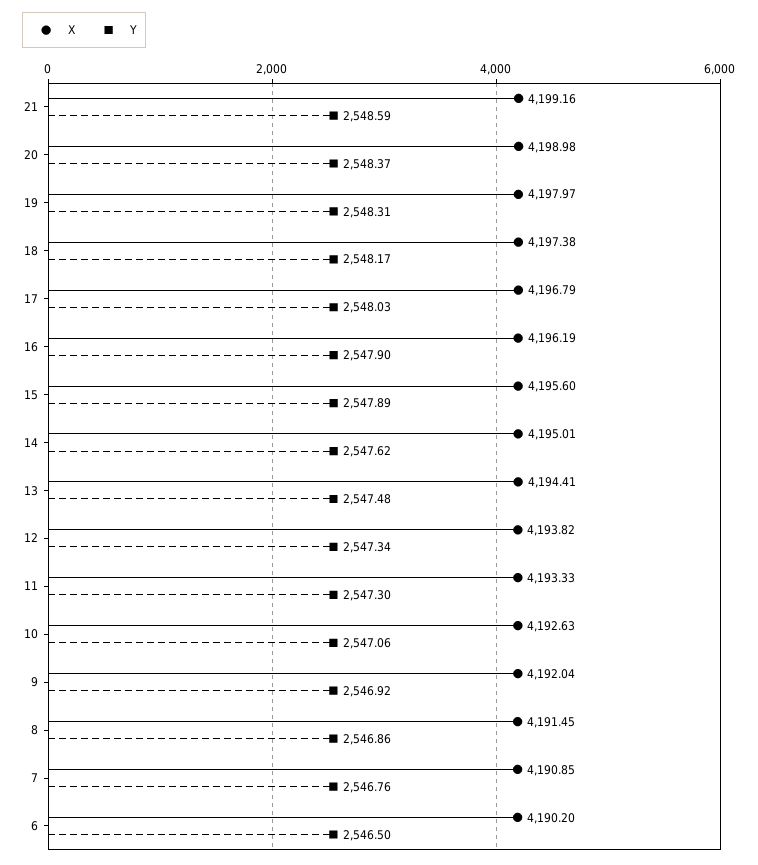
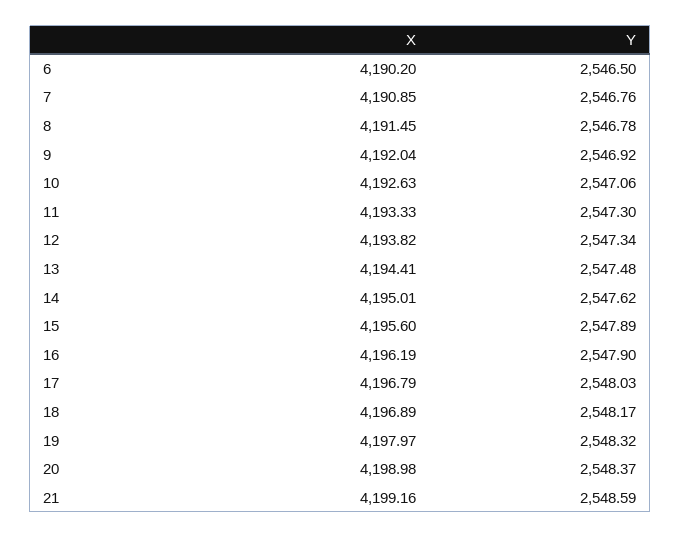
Y, 19: 2548.31 -> 2548.32
X, 18: 4197.38 -> 4196.89
Y, 8: 2546.86 -> 2546.78

